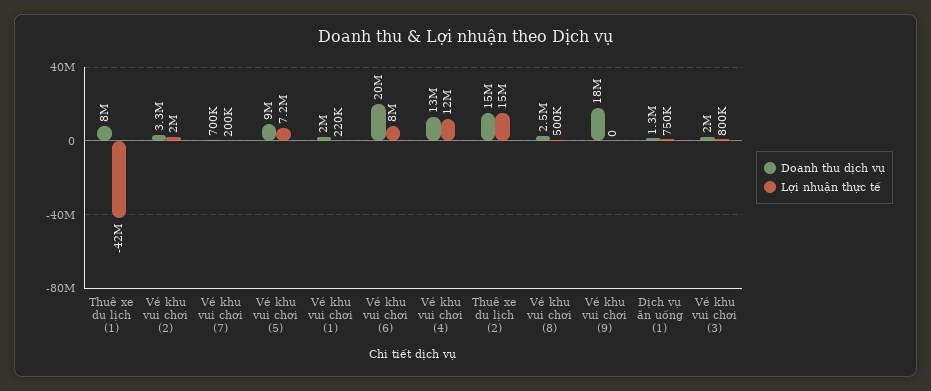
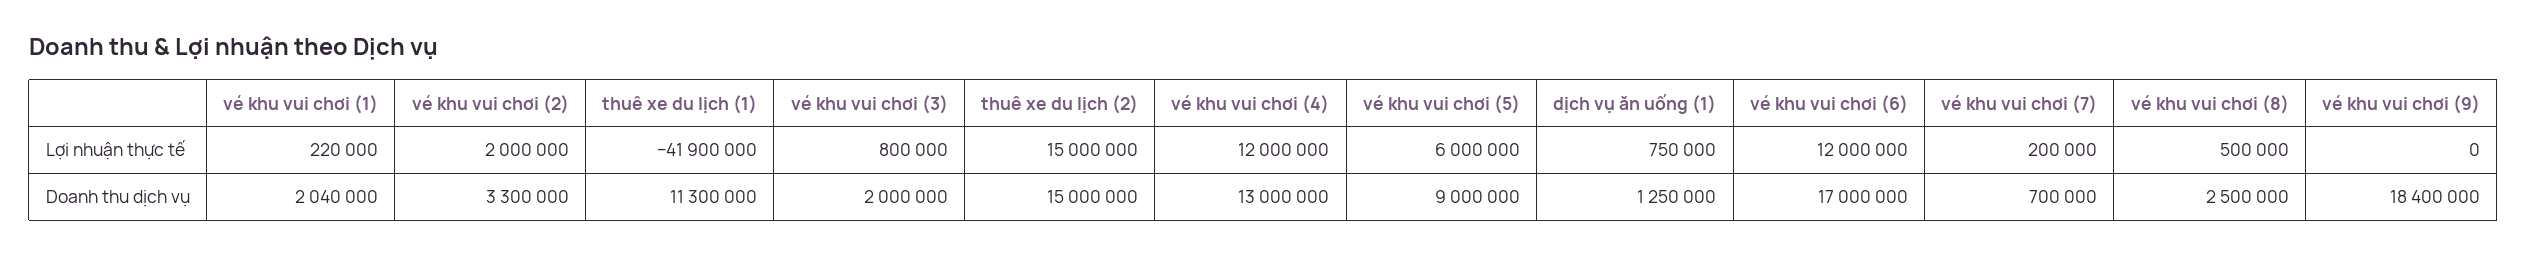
Doanh thu dịch vụ, Thuê xe du lịch (1): 8000000 -> 11300000
Lợi nhuận thực tế, Vé khu vui chơi (5): 7200000 -> 6000000
Doanh thu dịch vụ, Vé khu vui chơi (6): 20000000 -> 17000000
Lợi nhuận thực tế, Vé khu vui chơi (6): 8000000 -> 12000000

